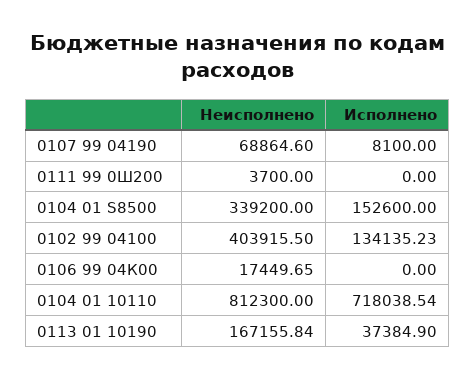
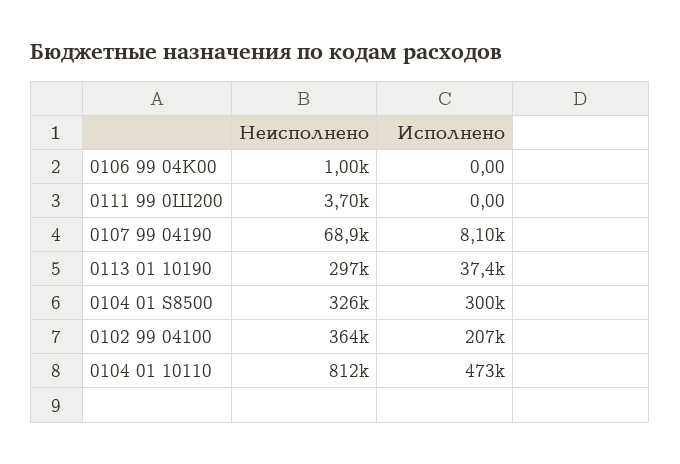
Неисполнено, 0104 01 S8500: 339200 -> 326000
Исполнено, 0104 01 S8500: 152600 -> 300000
Неисполнено, 0102 99 04100: 403915.5 -> 364000
Исполнено, 0102 99 04100: 134135.23 -> 207000
Неисполнено, 0106 99 04К00: 17449.65 -> 1000
Исполнено, 0104 01 10110: 718038.54 -> 473000
Неисполнено, 0113 01 10190: 167155.84 -> 297000

